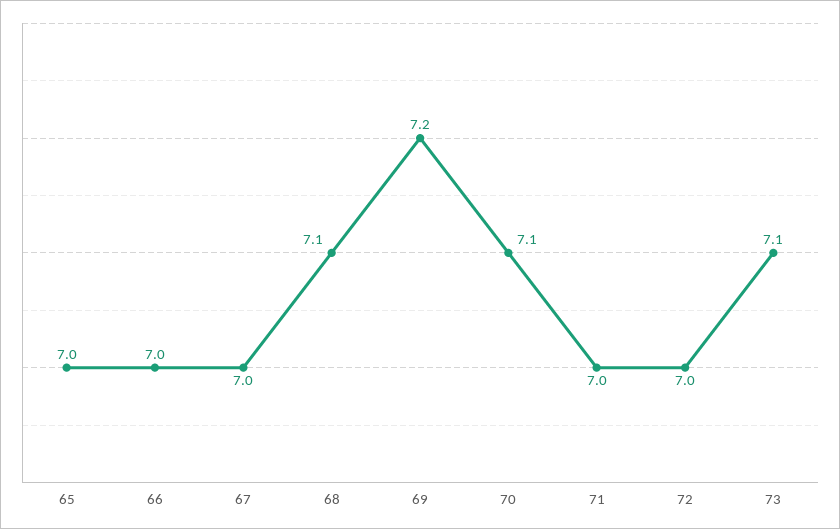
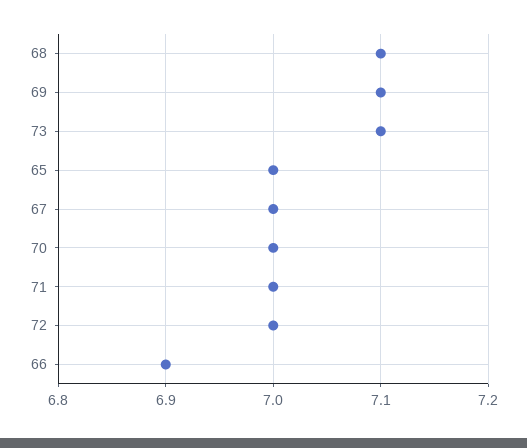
66: 7 -> 6.9
69: 7.2 -> 7.1
70: 7.1 -> 7

